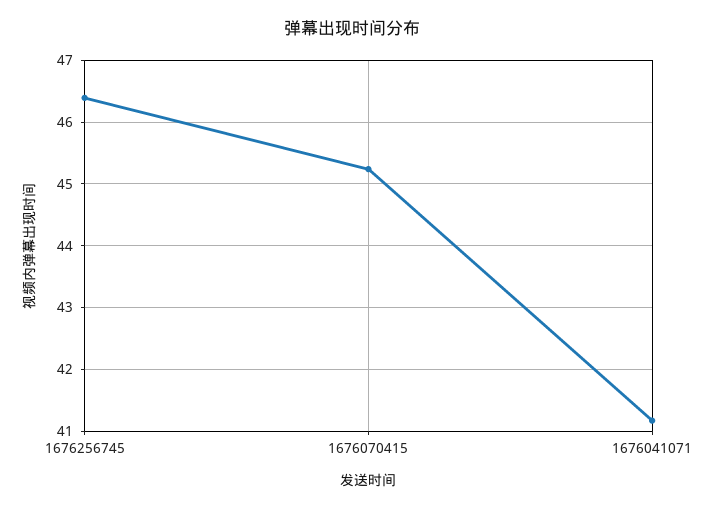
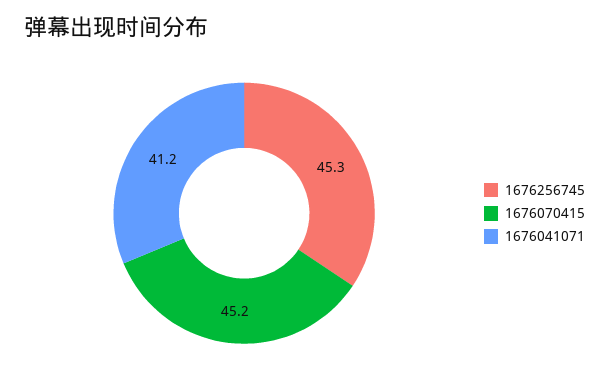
1676256745: 46.4 -> 45.3

